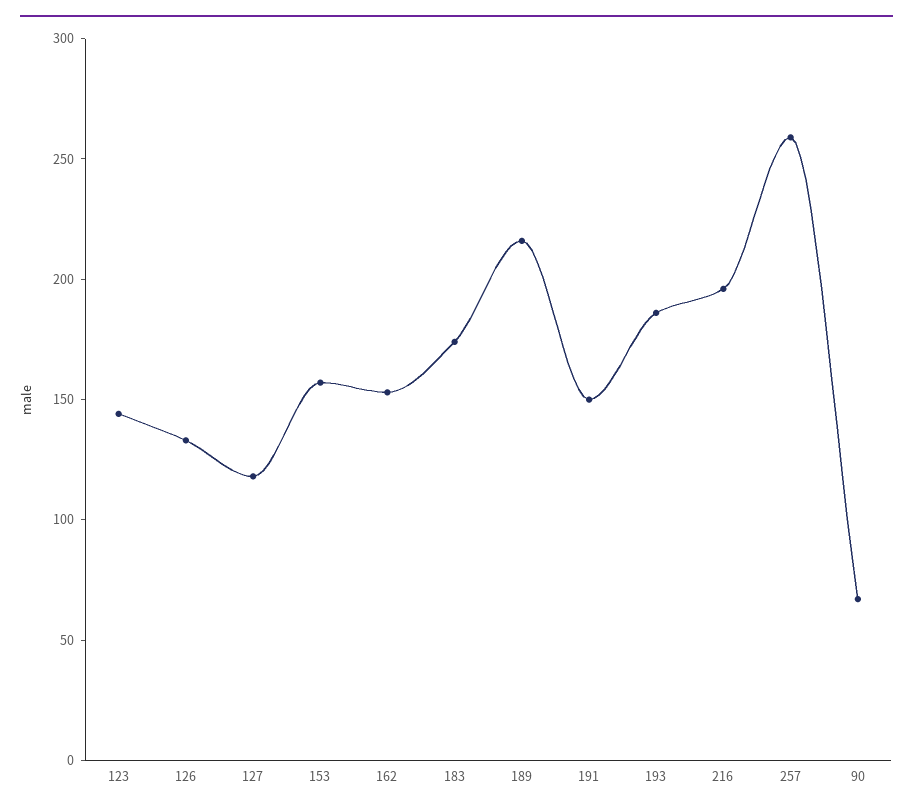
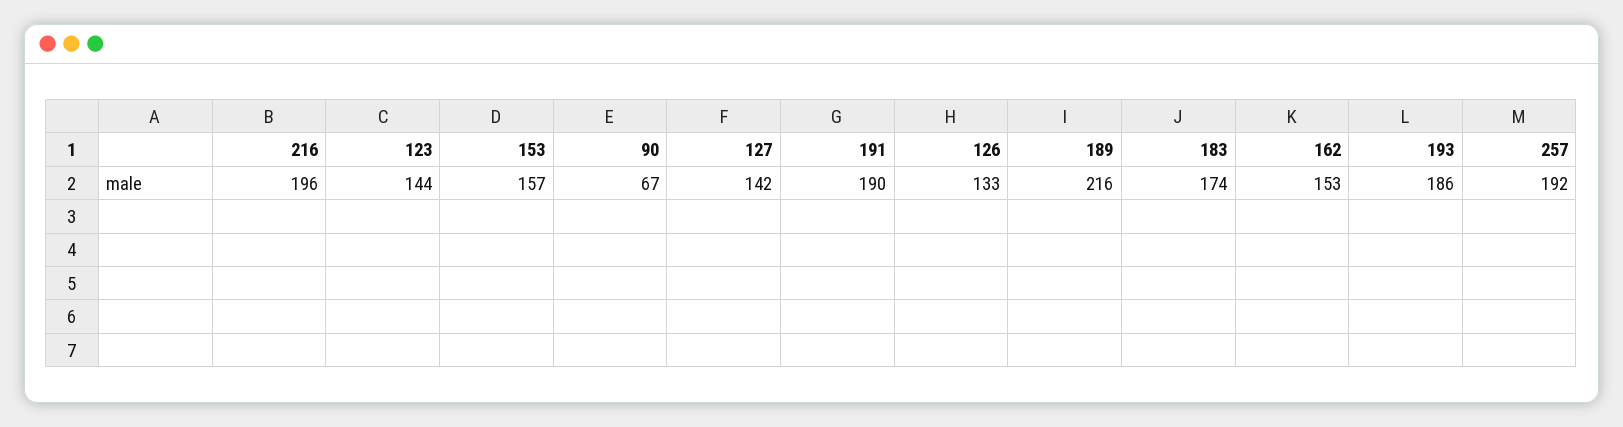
127: 120 -> 142
191: 150 -> 190
257: 260 -> 192

